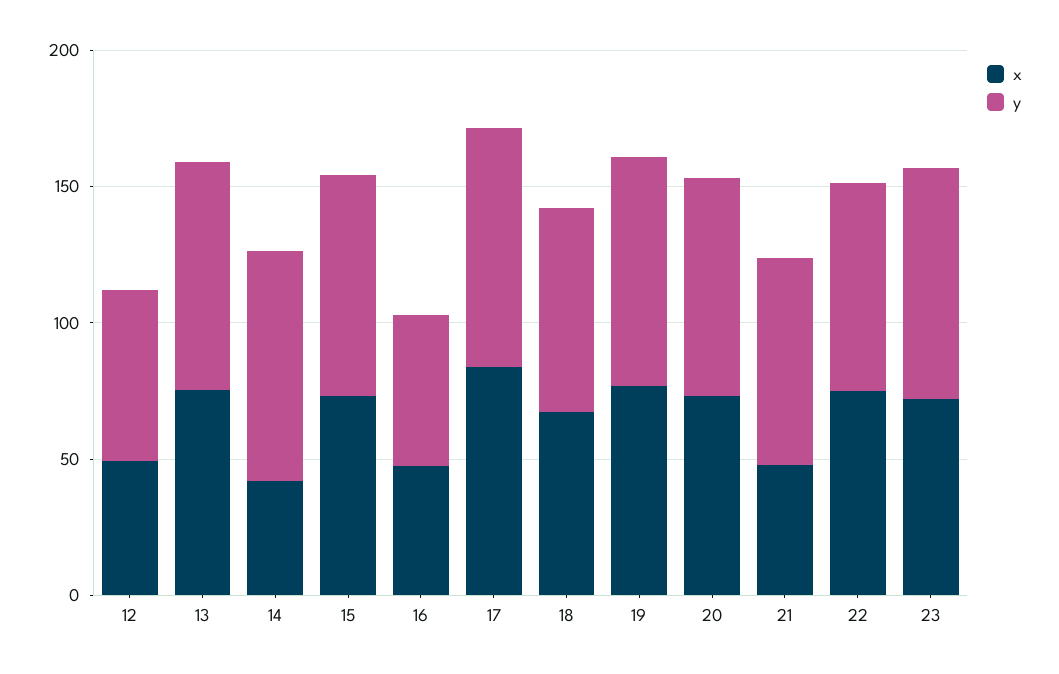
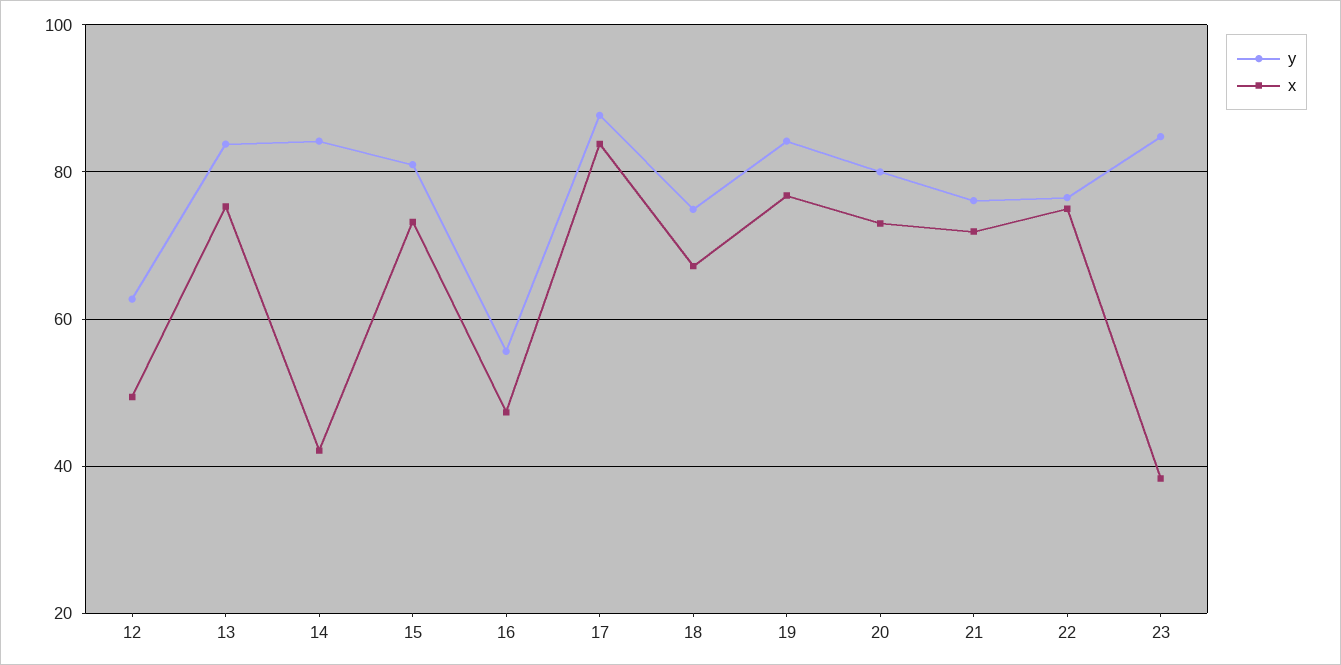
x, 21: 50 -> 72
x, 23: 70 -> 38

